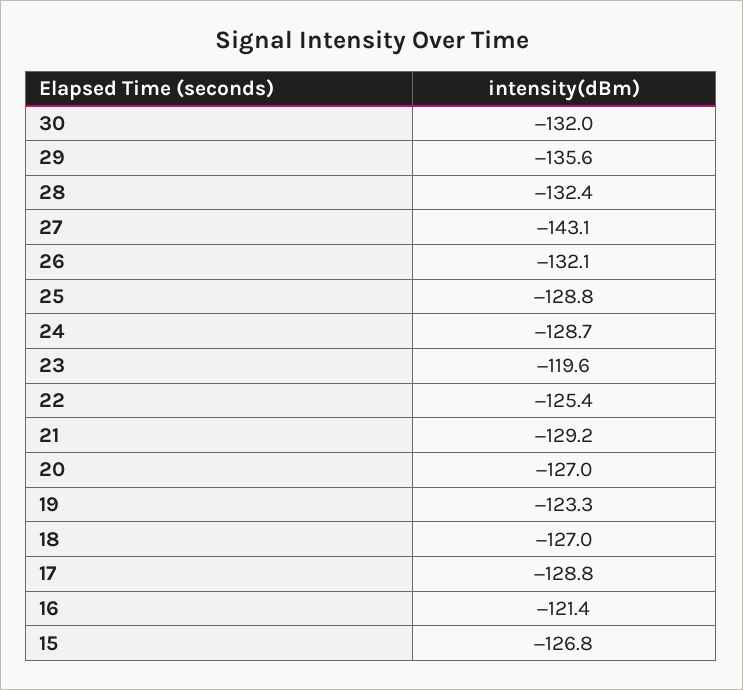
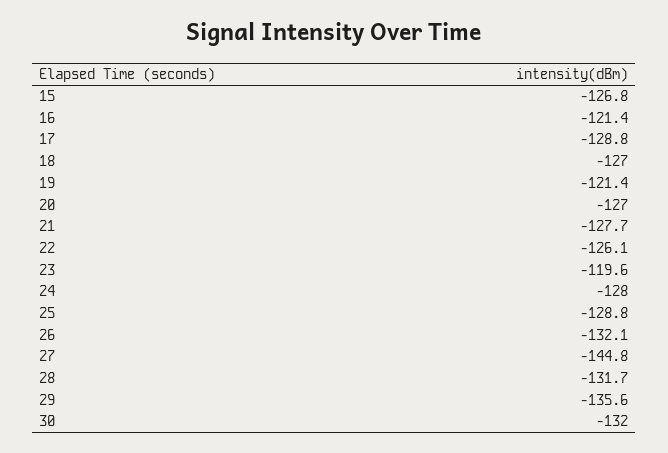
28: -132.4 -> -131.7
27: -143.1 -> -144.8
24: -128.7 -> -128
22: -125.4 -> -126.1
21: -129.2 -> -127.7
19: -123.3 -> -121.4

